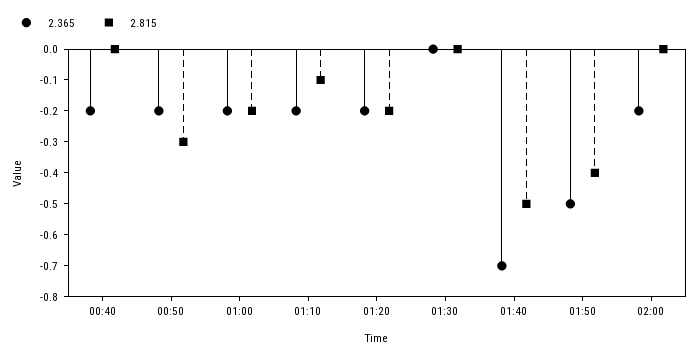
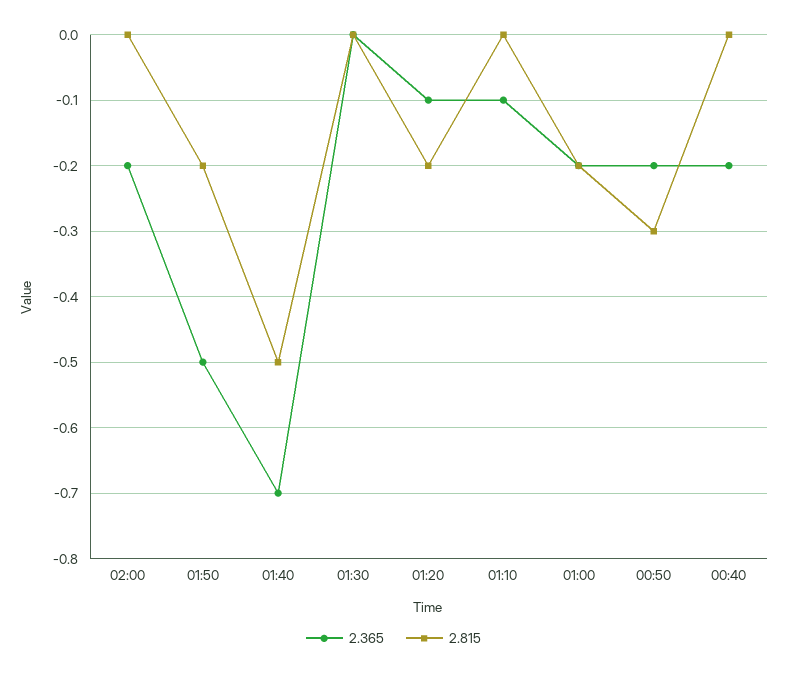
2.365, 01:10: -0.2 -> -0.1
2.815, 01:10: -0.1 -> 0
2.365, 01:20: -0.2 -> -0.1
2.815, 01:50: -0.4 -> -0.2

